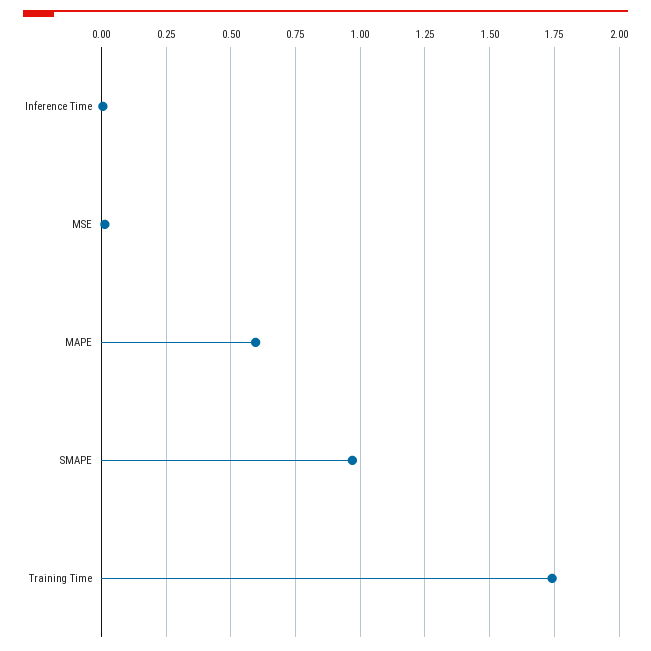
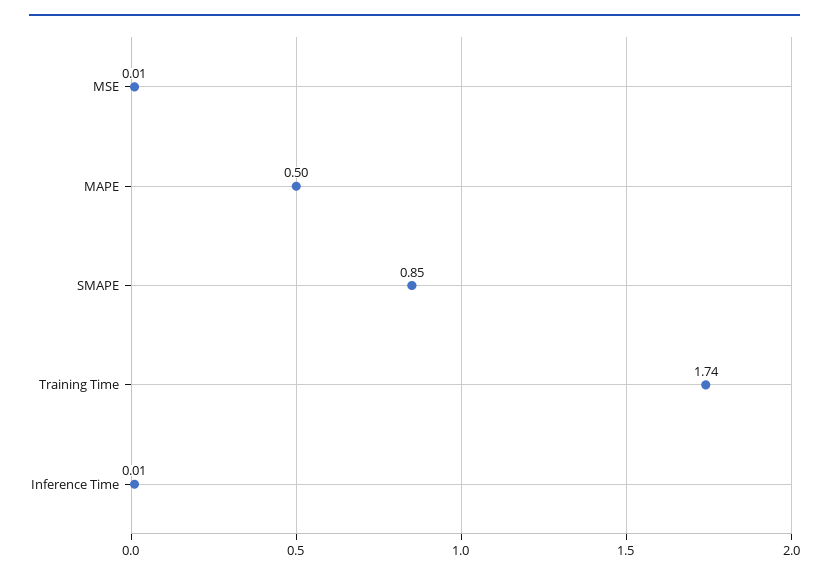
MAPE: 0.6 -> 0.5
SMAPE: 0.975 -> 0.85

